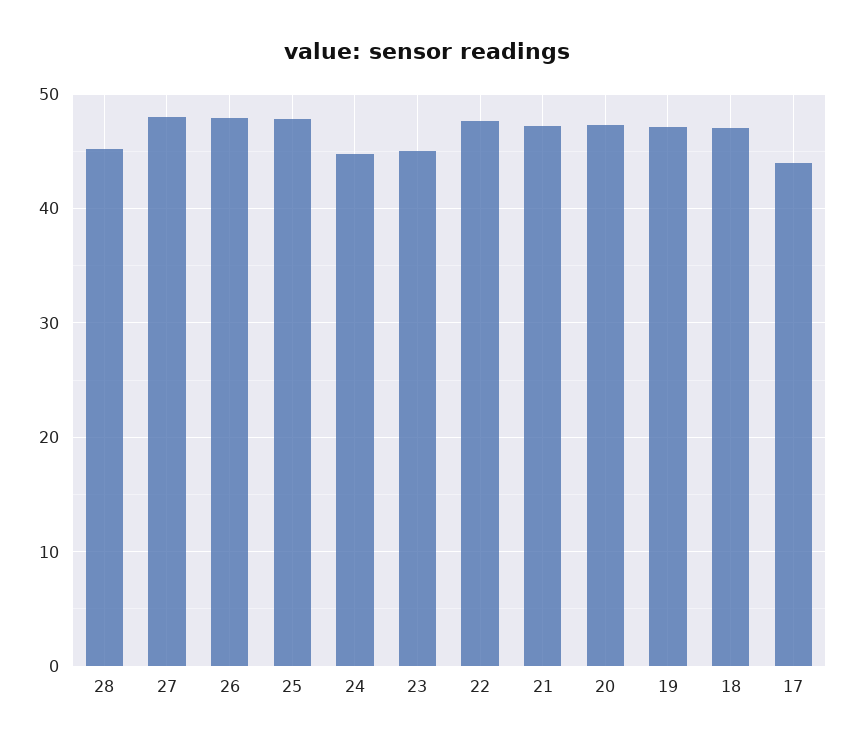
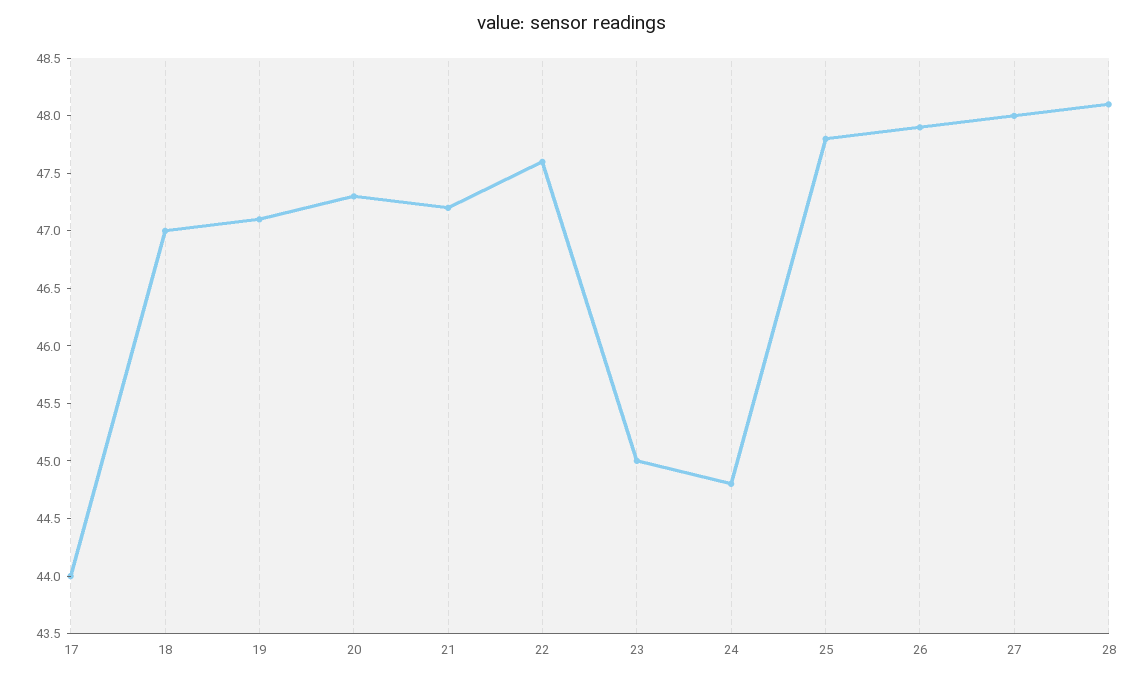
28: 45 -> 48.1

